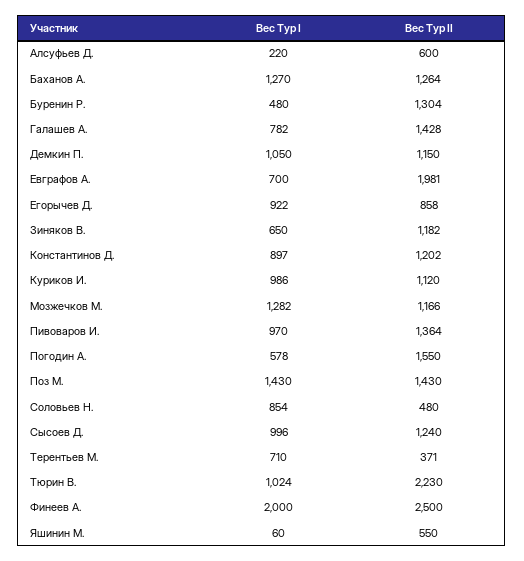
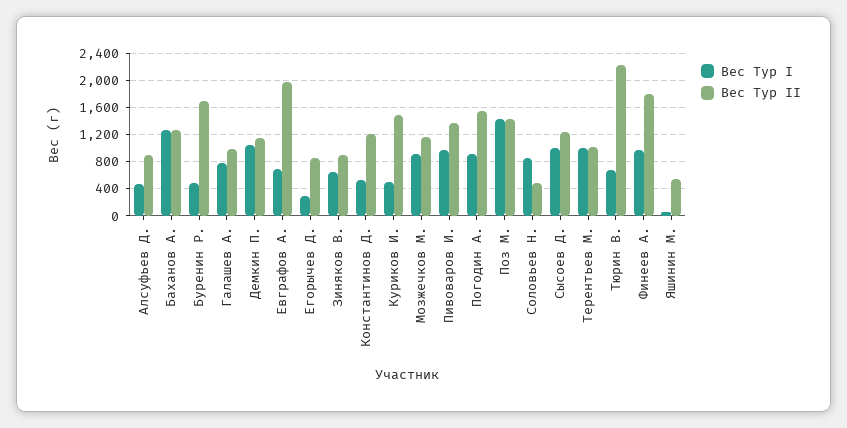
Вес Тур I, Алсуфьев Д.: 220 -> 500
Вес Тур II, Алсуфьев Д.: 600 -> 900
Вес Тур II, Буренин Р.: 1304 -> 1700
Вес Тур II, Галашев А.: 1428 -> 1000
Вес Тур I, Егорычев Д.: 922 -> 300
Вес Тур II, Зиняков В.: 1182 -> 900
Вес Тур I, Константинов Д.: 897 -> 500
Вес Тур I, Куриков И.: 986 -> 500
Вес Тур II, Куриков И.: 1120 -> 1500
Вес Тур I, Мозжечков М.: 1282 -> 900
Вес Тур I, Погодин А.: 578 -> 900
Вес Тур I, Терентьев М.: 710 -> 1000
Вес Тур II, Терентьев М.: 371 -> 1000
Вес Тур I, Тюрин В.: 1024 -> 700
Вес Тур I, Финеев А.: 2000 -> 1000
Вес Тур II, Финеев А.: 2500 -> 1800

